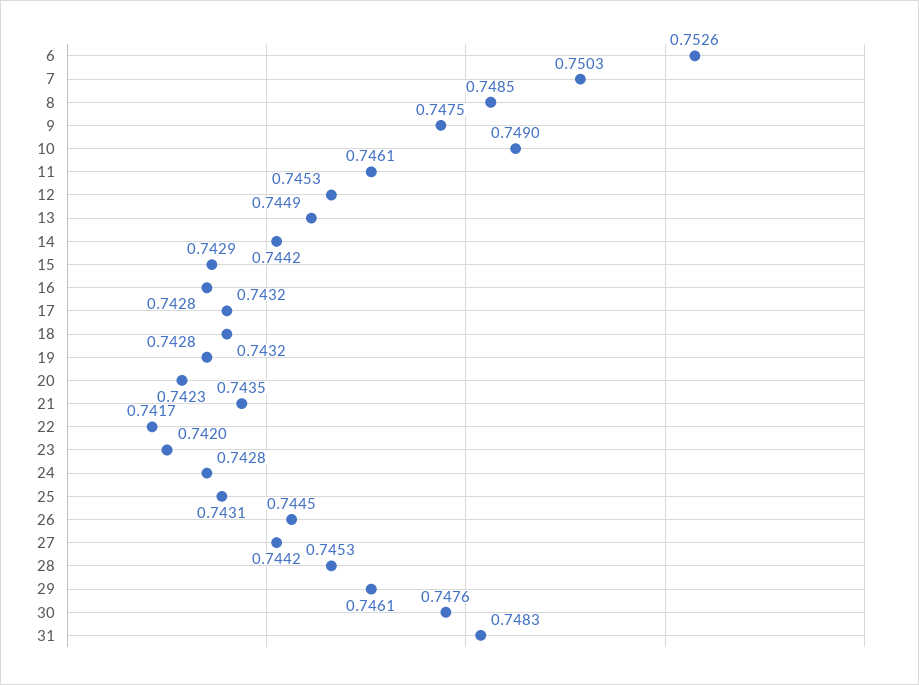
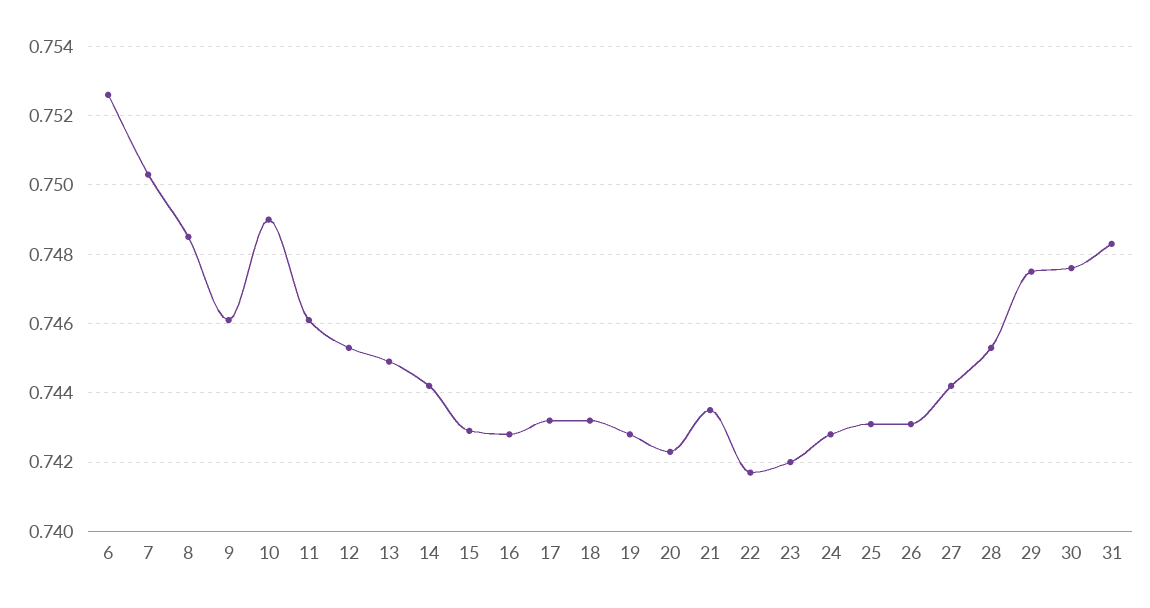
9: 0.7475 -> 0.746
26: 0.7445 -> 0.743
29: 0.7461 -> 0.7475

